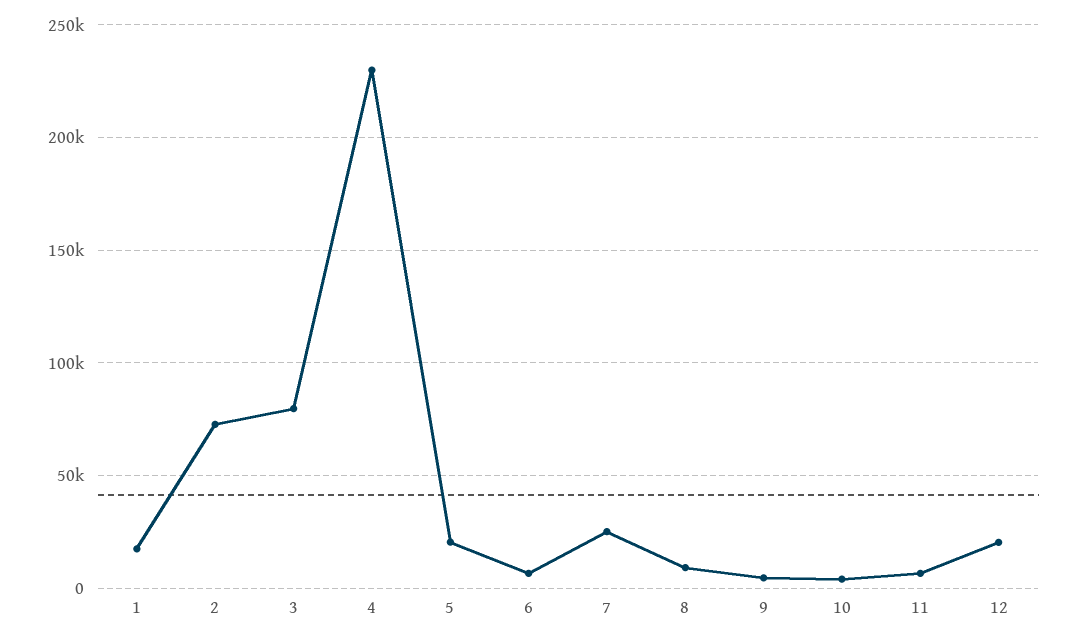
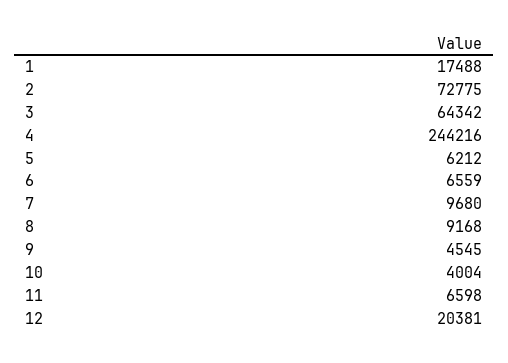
3: 80000 -> 64342
4: 230000 -> 244216
5: 20000 -> 6212
7: 25000 -> 9680

